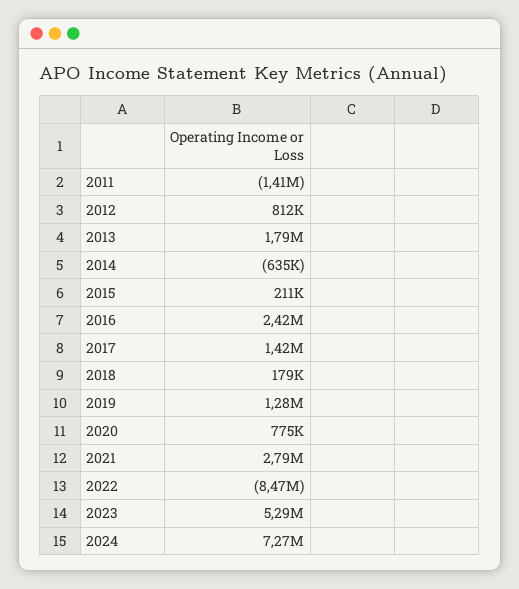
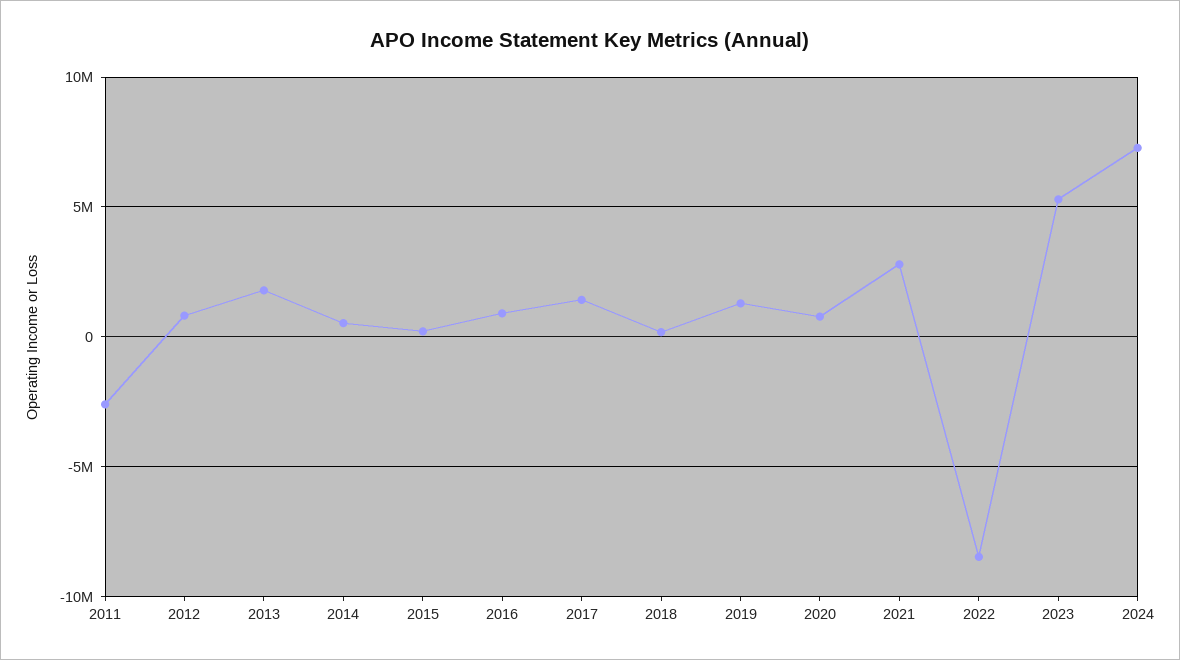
2011: -1410000 -> -2500000
2014: -635000 -> 500000
2016: 2420000 -> 1000000

